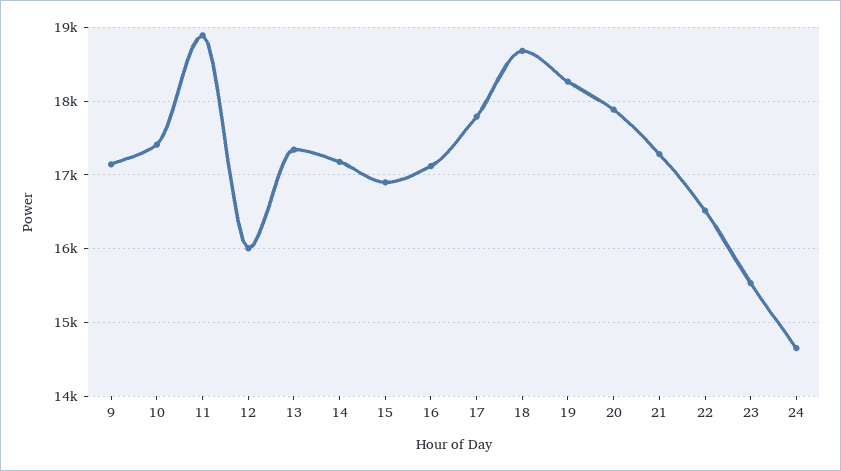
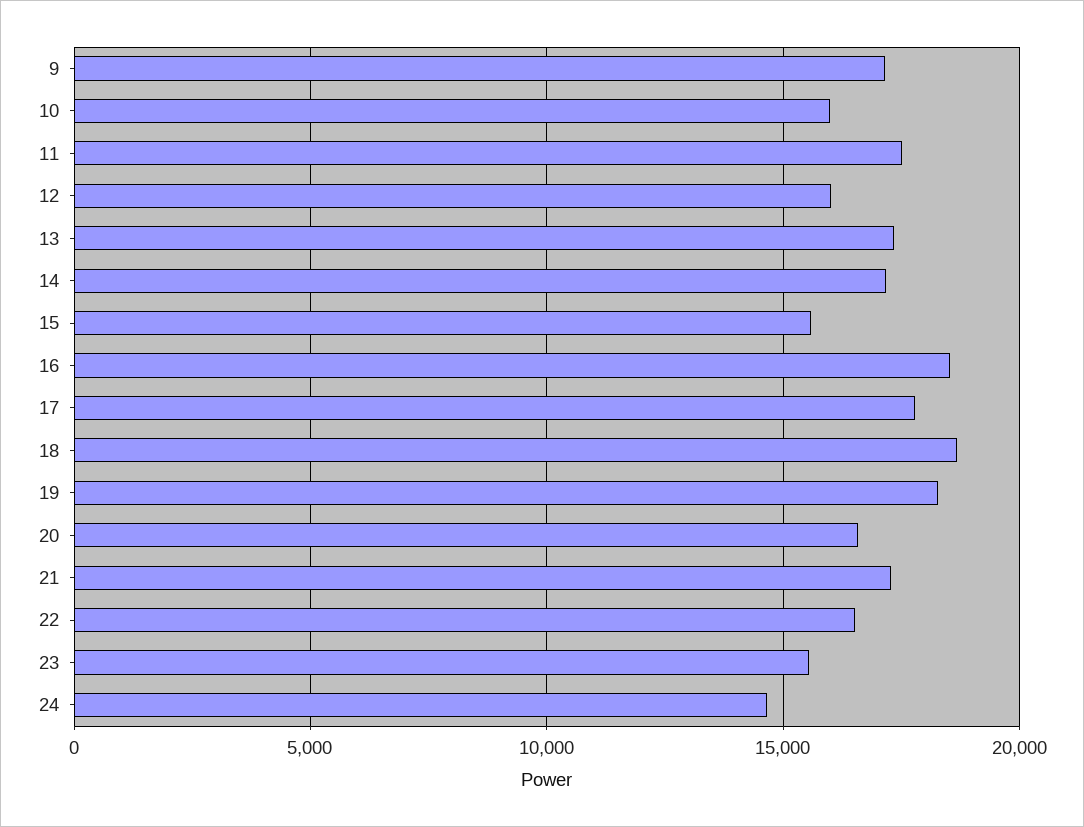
10: 17400 -> 16000
11: 18900 -> 17500
15: 16900 -> 15500
16: 17100 -> 18500
20: 17900 -> 16500

